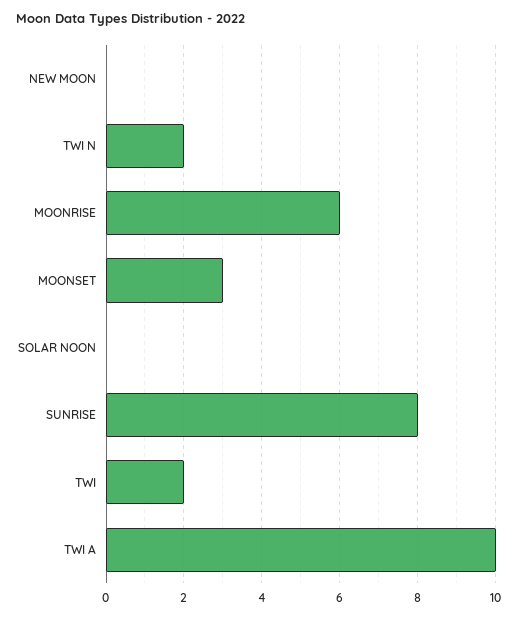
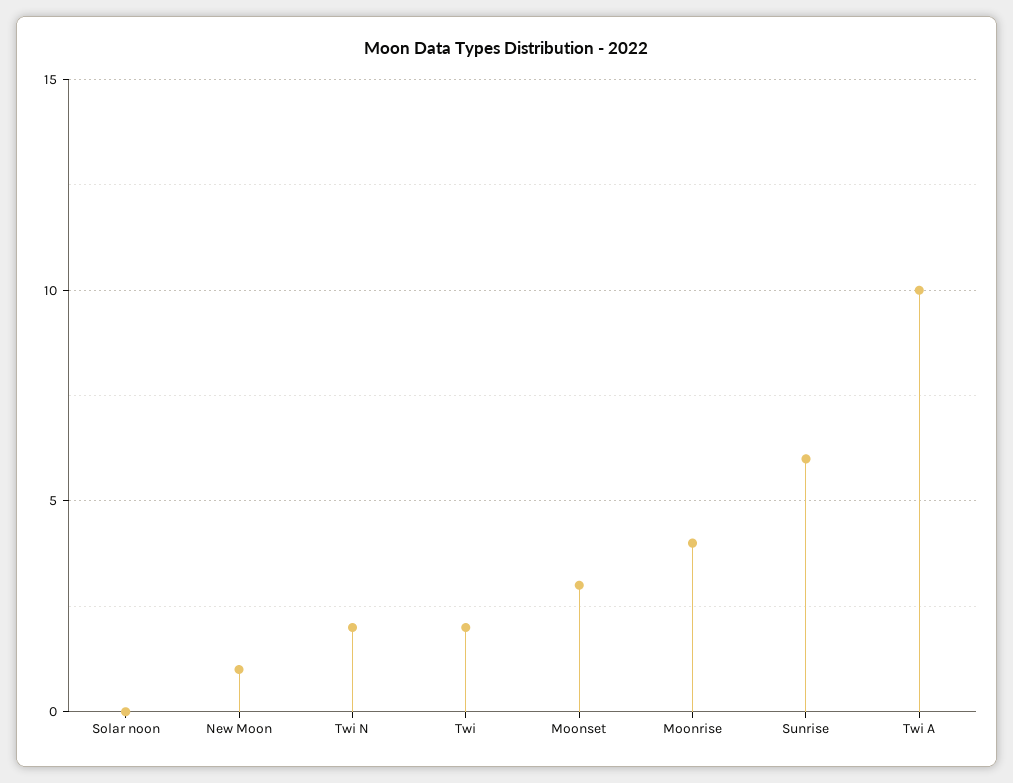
NEW MOON: 0 -> 1
MOONRISE: 6 -> 4
SUNRISE: 8 -> 6

